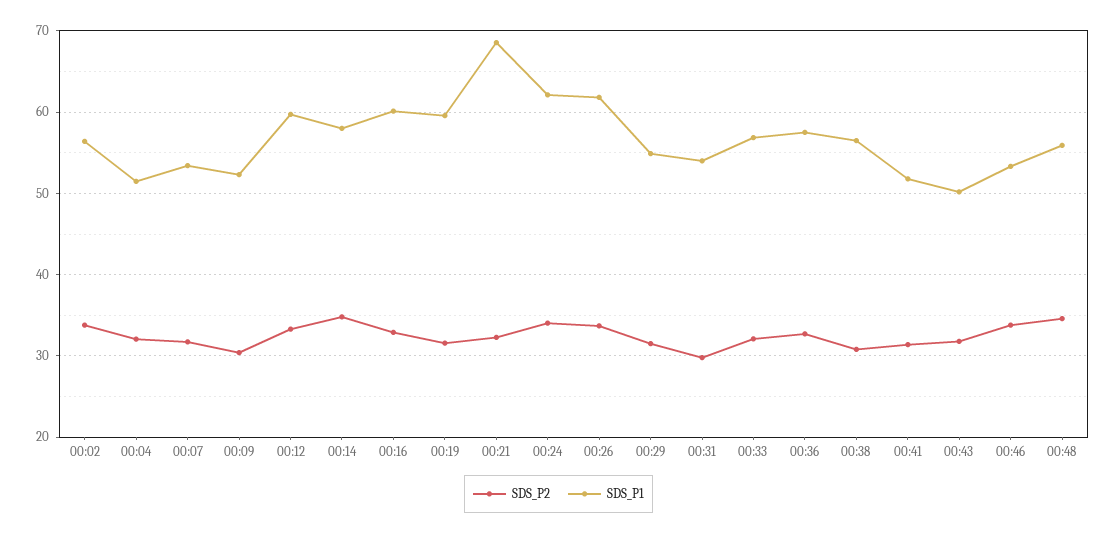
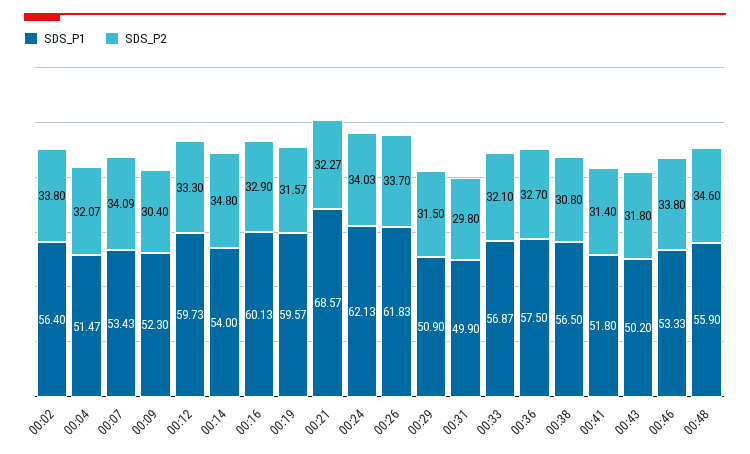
SDS_P2, 00:07: 32 -> 34.09
SDS_P1, 00:14: 58 -> 54
SDS_P1, 00:29: 55 -> 50.9
SDS_P1, 00:31: 54 -> 49.9

